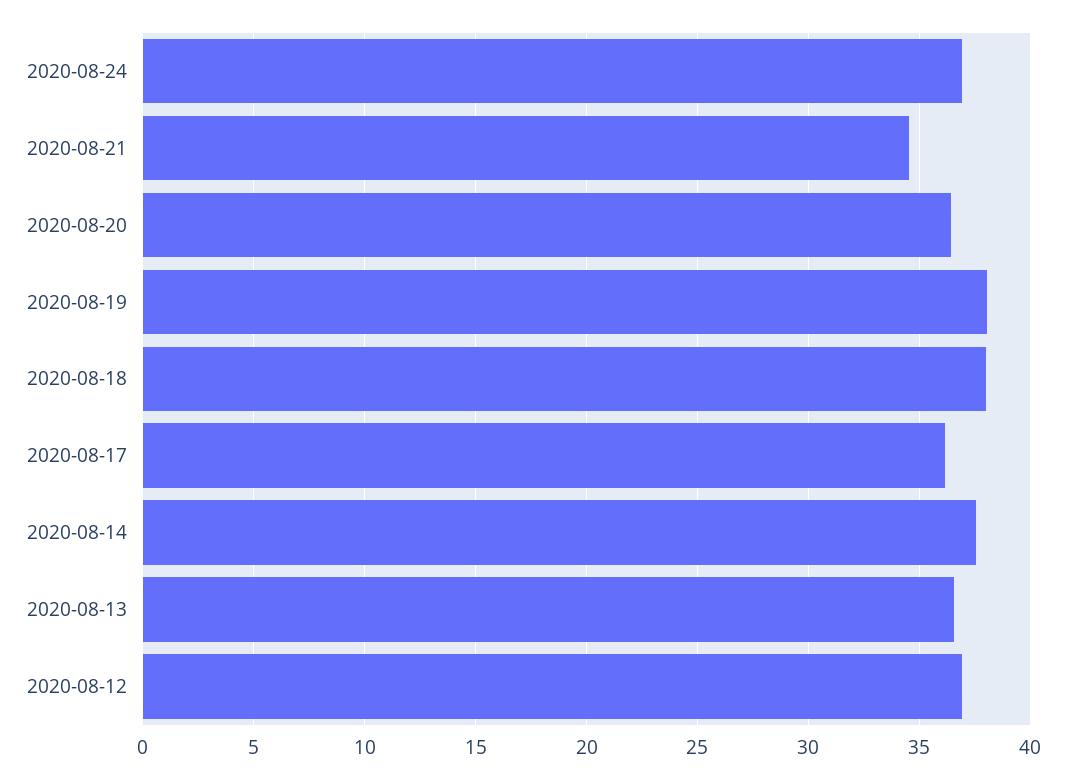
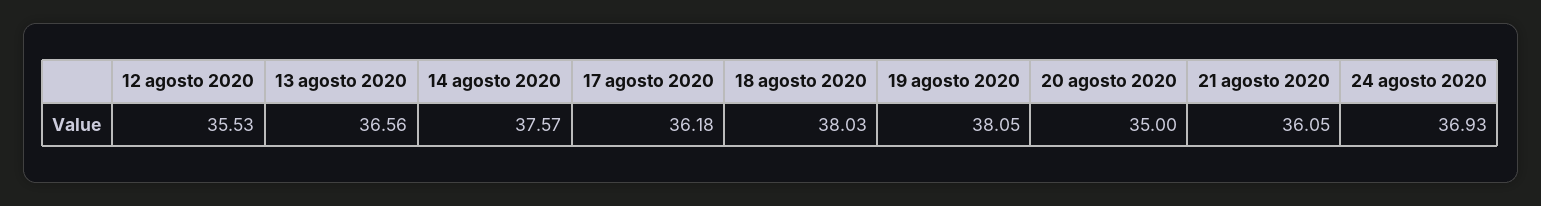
2020-08-21: 34.5 -> 36.05
2020-08-20: 36.5 -> 35
2020-08-12: 37 -> 35.53

